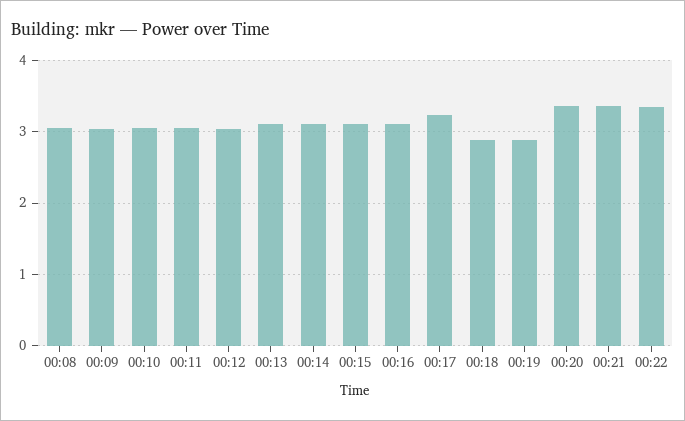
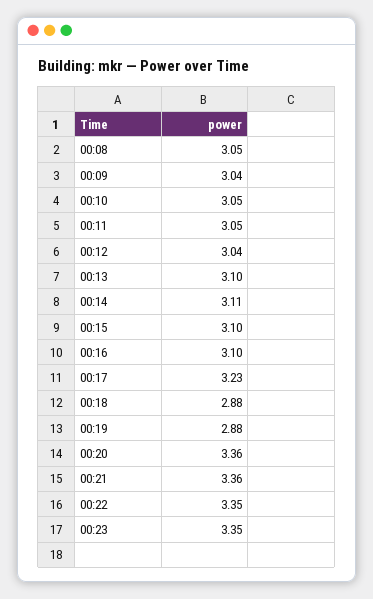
00:23: none -> 3.35

